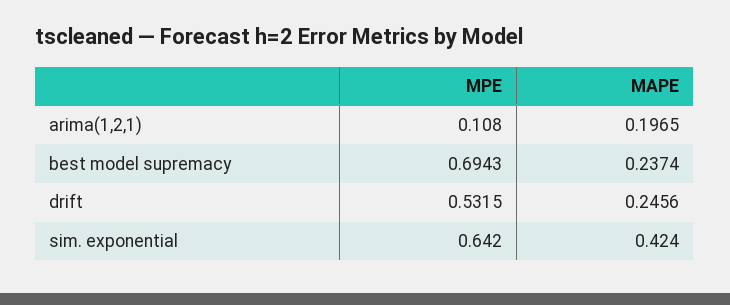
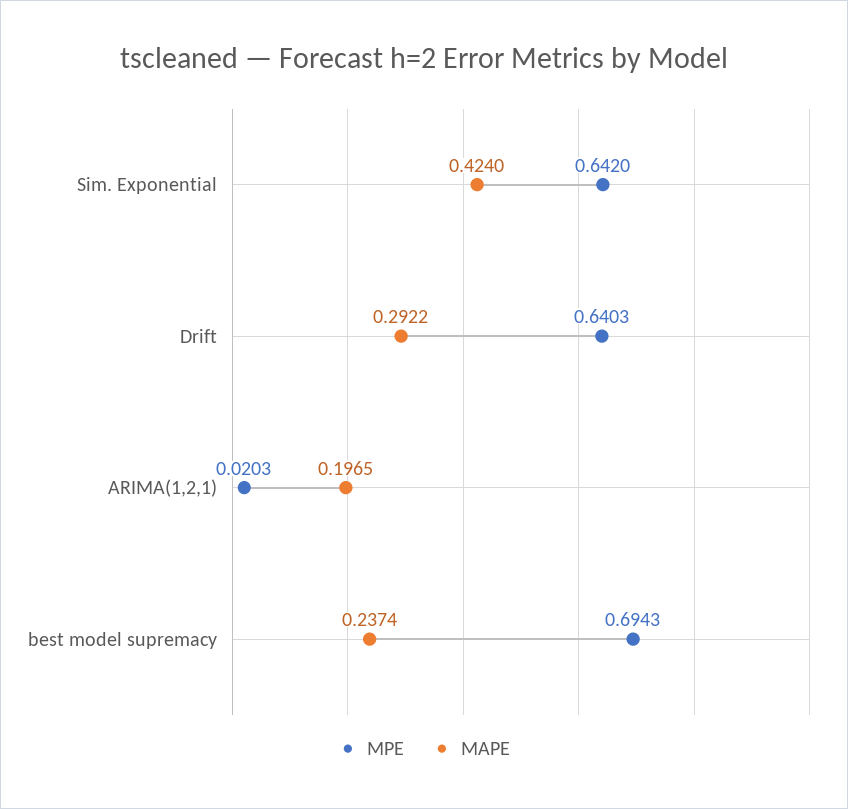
MPE, arima(1,2,1): 0.108 -> 0.0203
MPE, drift: 0.5315 -> 0.6403
MAPE, drift: 0.2456 -> 0.2922

